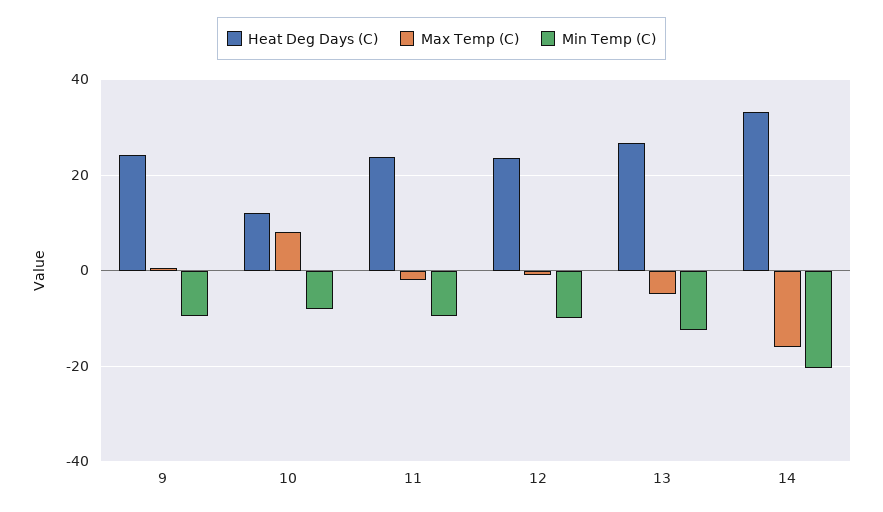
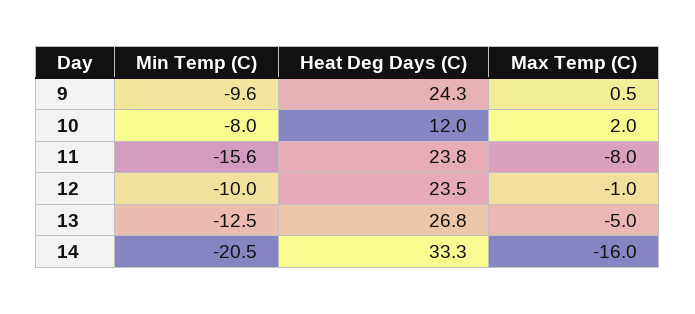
Max Temp (C), 10: 8 -> 2
Max Temp (C), 11: -2 -> -8
Min Temp (C), 11: -10 -> -15.6

